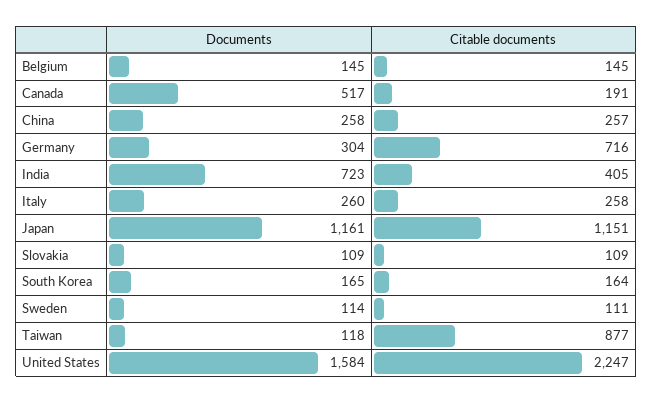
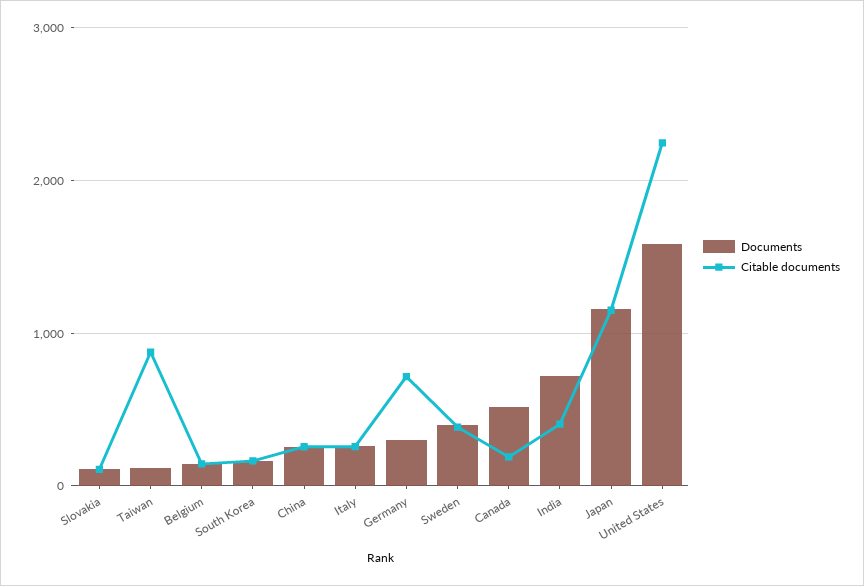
Documents, Sweden: 114 -> 400
Citable documents, Sweden: 111 -> 400

